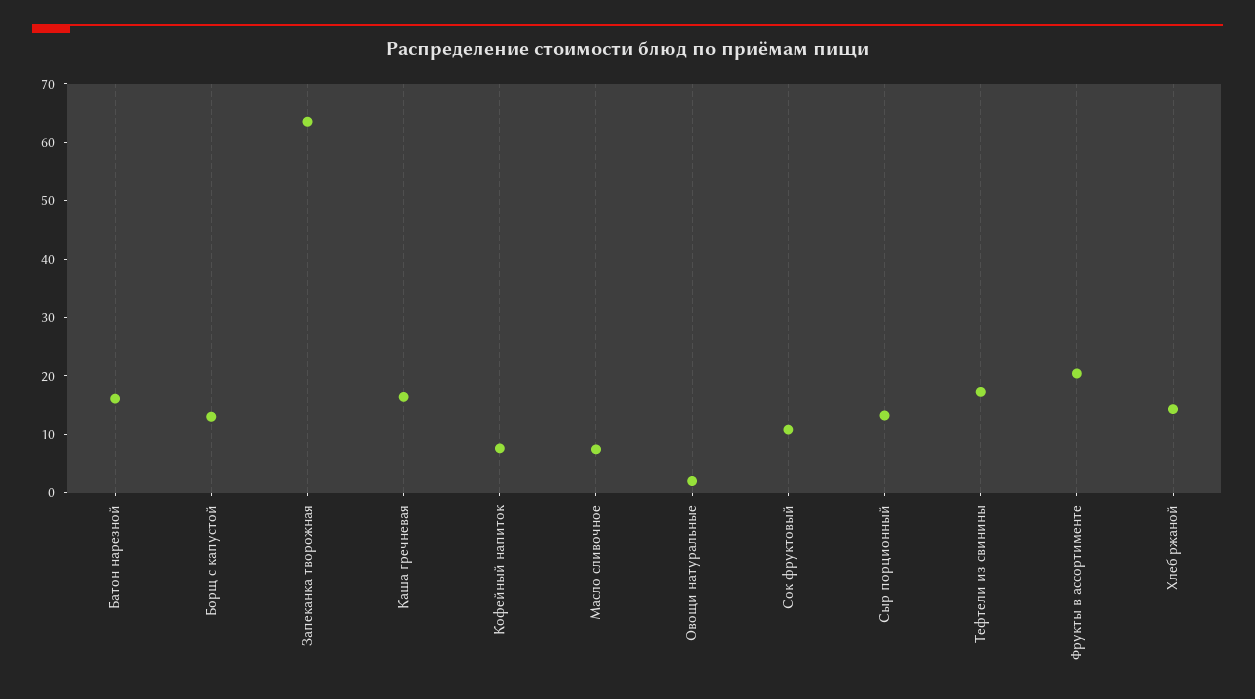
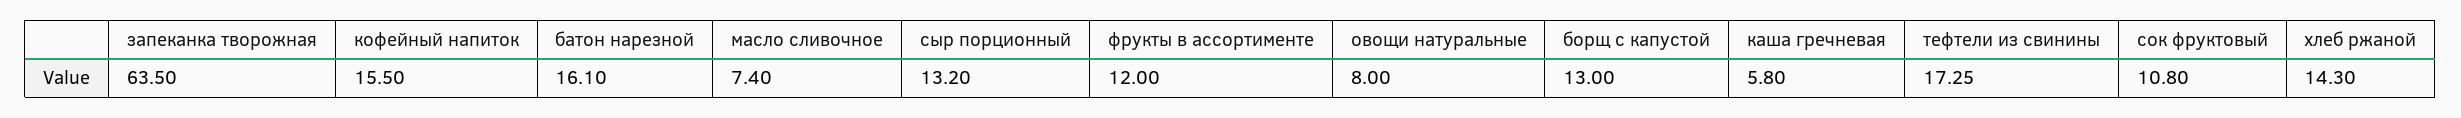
Каша гречневая: 16 -> 5.8
Кофейный напиток: 8 -> 15.5
Овощи натуральные: 2 -> 8
Фрукты в ассортименте: 20 -> 12

